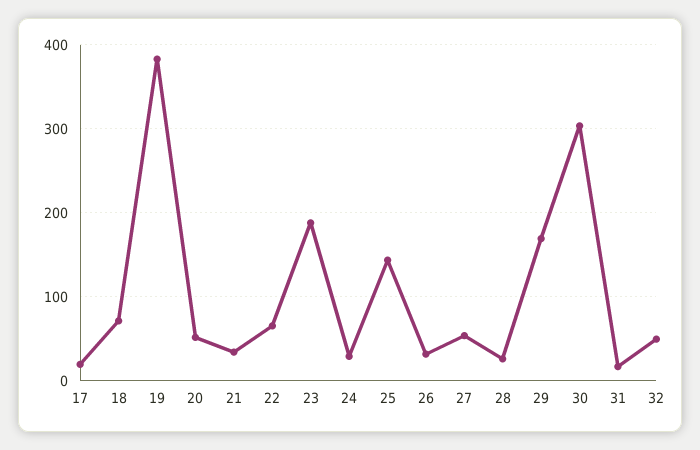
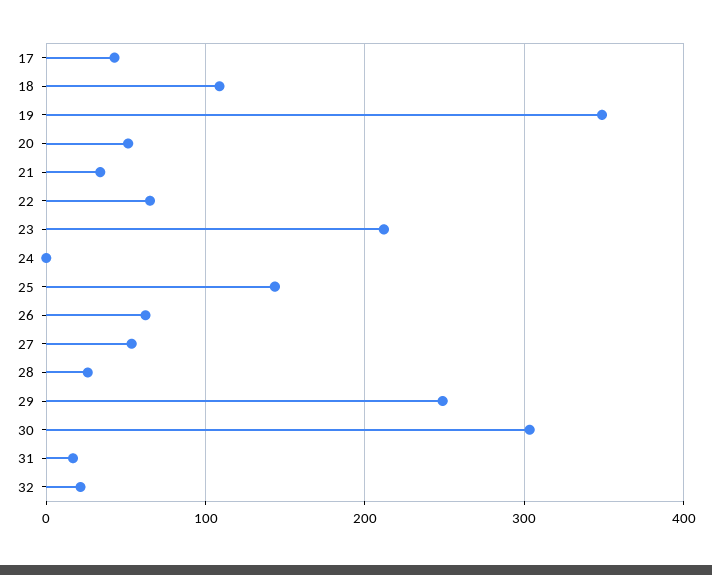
17: 20 -> 40
18: 70 -> 110
19: 380 -> 350
23: 190 -> 210
24: 30 -> 0
26: 30 -> 60
29: 170 -> 250
32: 50 -> 20

